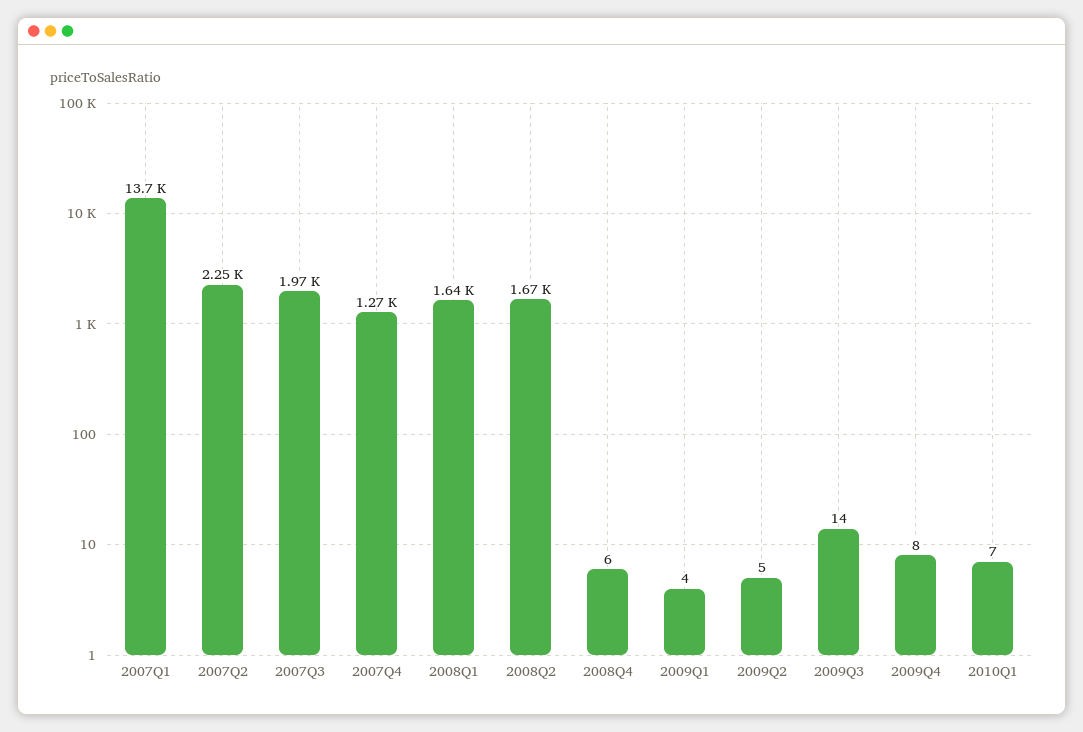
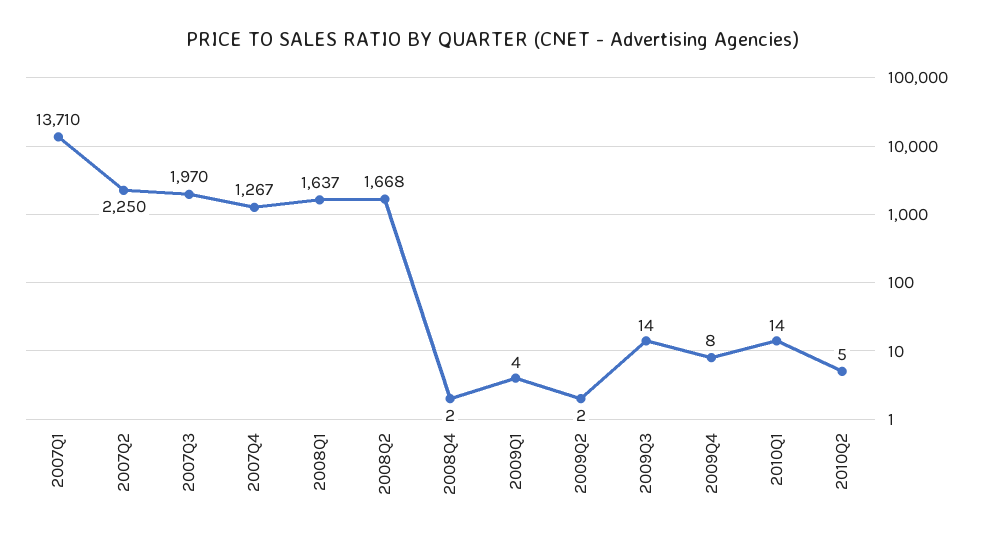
2008Q4: 6 -> 2
2009Q2: 5 -> 2
2010Q1: 7 -> 14
2010Q2: none -> 5

